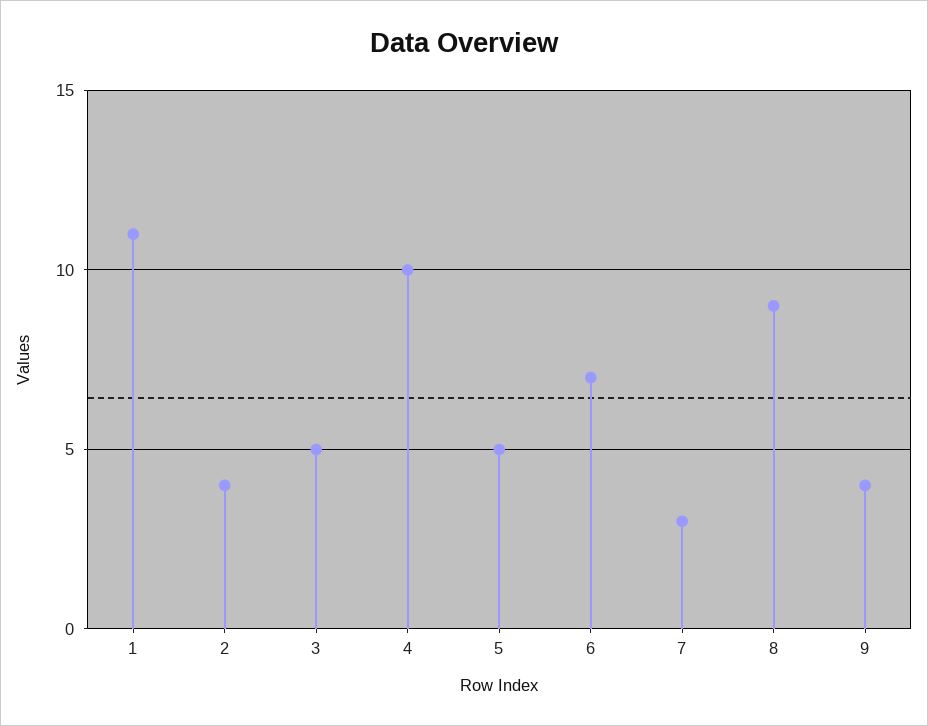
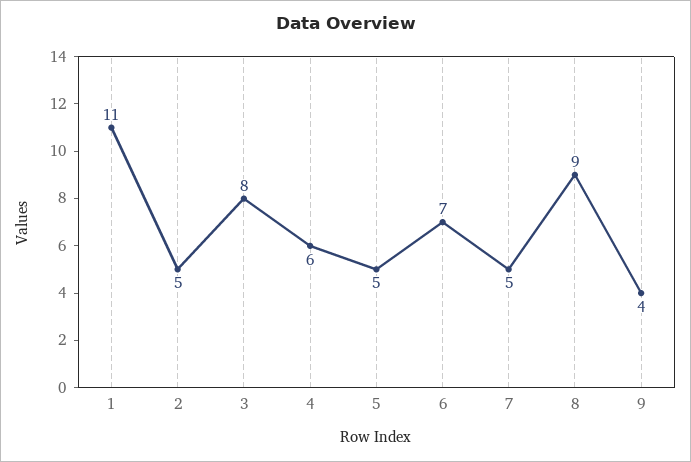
2: 4 -> 5
3: 5 -> 8
4: 10 -> 6
7: 3 -> 5

